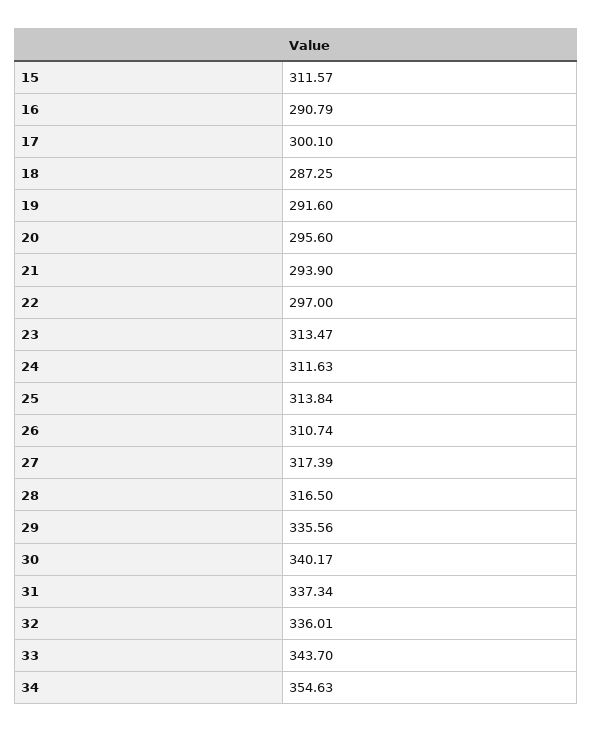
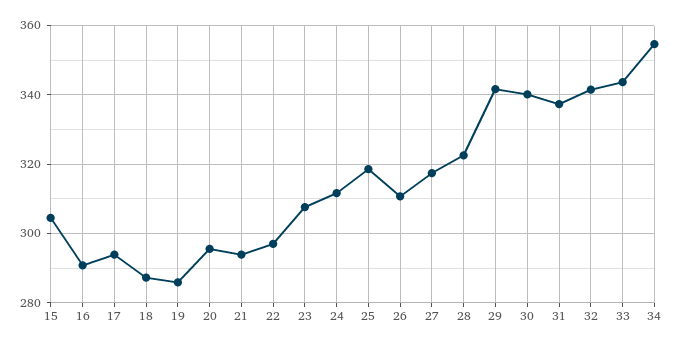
15: 311.57 -> 304
17: 300.1 -> 294
19: 291.6 -> 286
23: 313.47 -> 308
25: 313.84 -> 318
28: 316.5 -> 322
29: 335.56 -> 342
32: 336.01 -> 342

